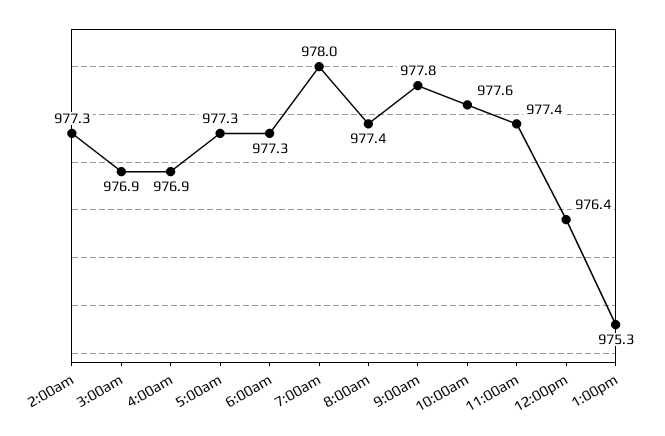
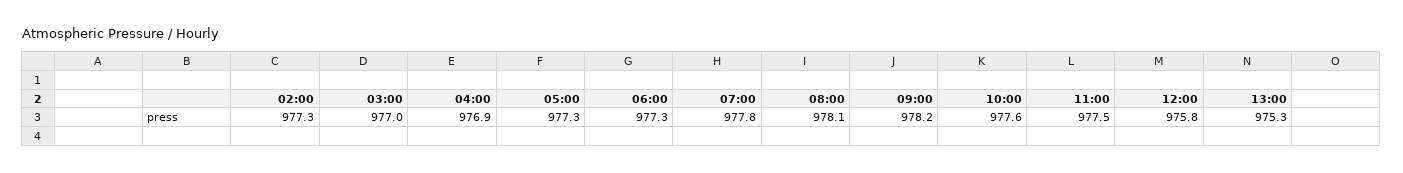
3:00am: 976.9 -> 977
7:00am: 978 -> 977.8
8:00am: 977.4 -> 978.1
9:00am: 977.8 -> 978.2
11:00am: 977.4 -> 977.5
12:00pm: 976.4 -> 975.8

